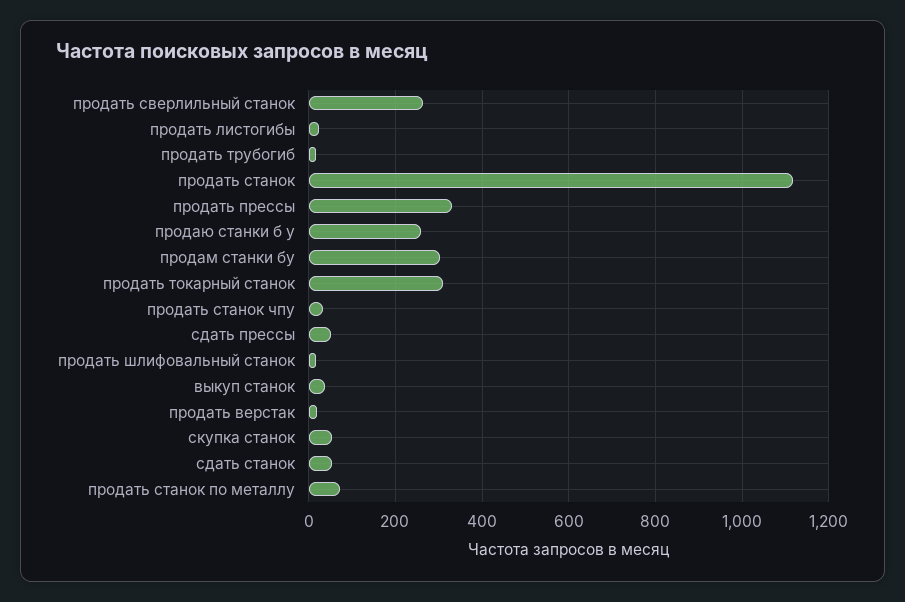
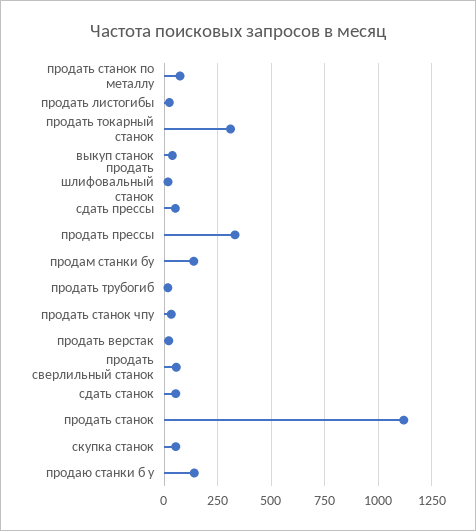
продать сверлильный станок: 260 -> 50
продаю станки б у: 260 -> 150
продам станки бу: 300 -> 150

